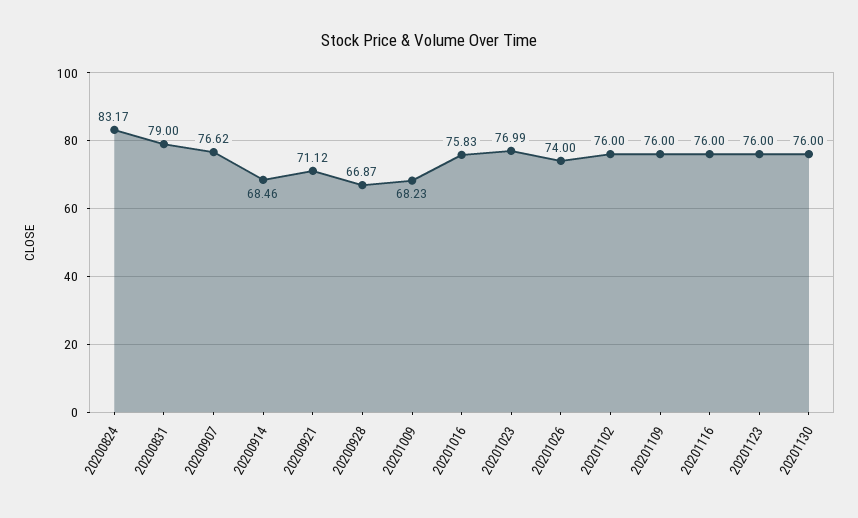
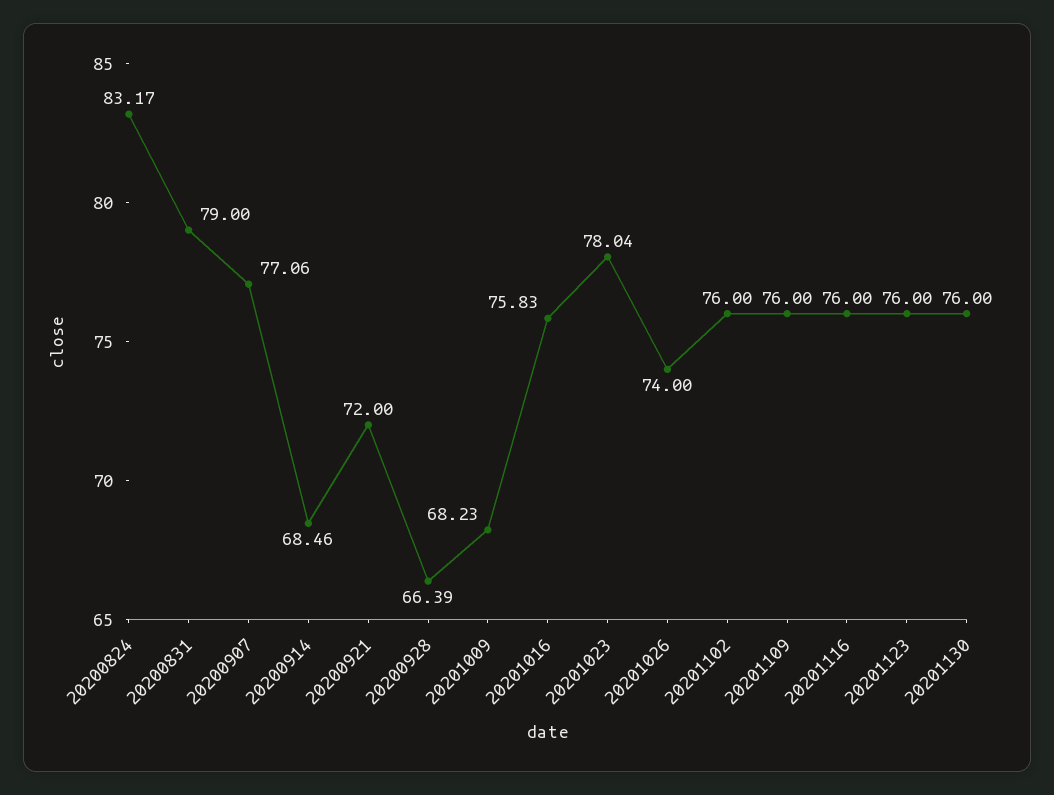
20200907: 76.62 -> 77.06
20200921: 71.12 -> 72
20200928: 66.87 -> 66.39
20201023: 76.99 -> 78.04

